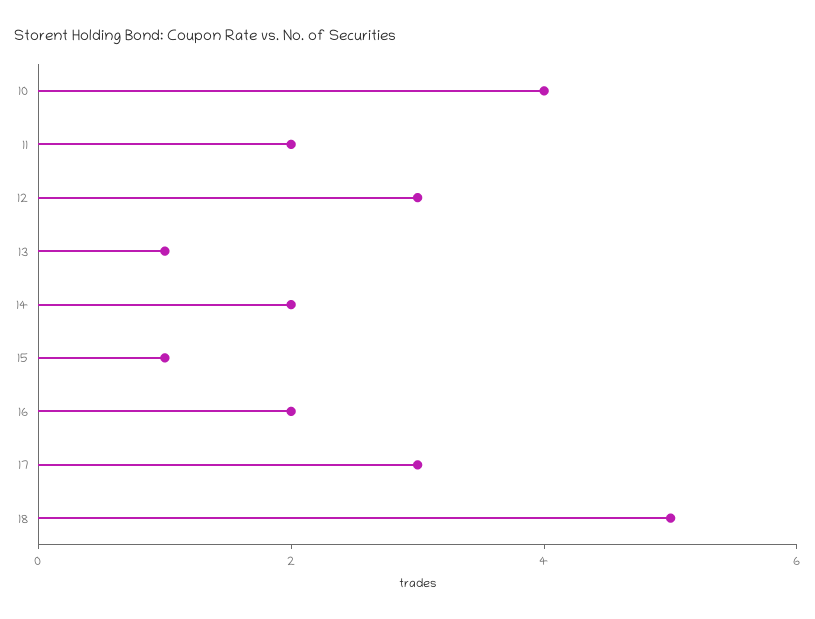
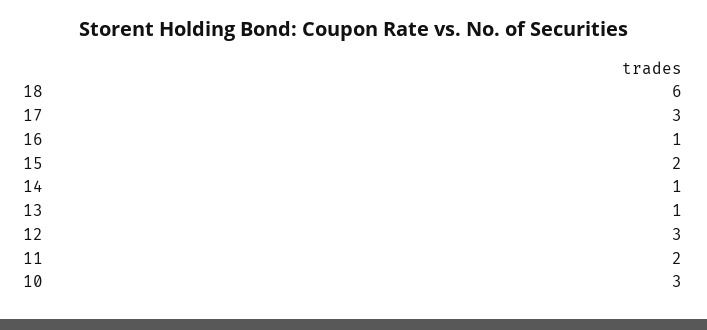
10: 4 -> 3
14: 2 -> 1
15: 1 -> 2
16: 2 -> 1
18: 5 -> 6

